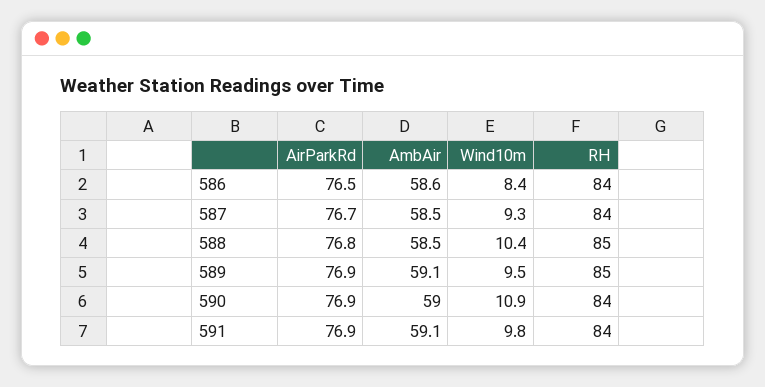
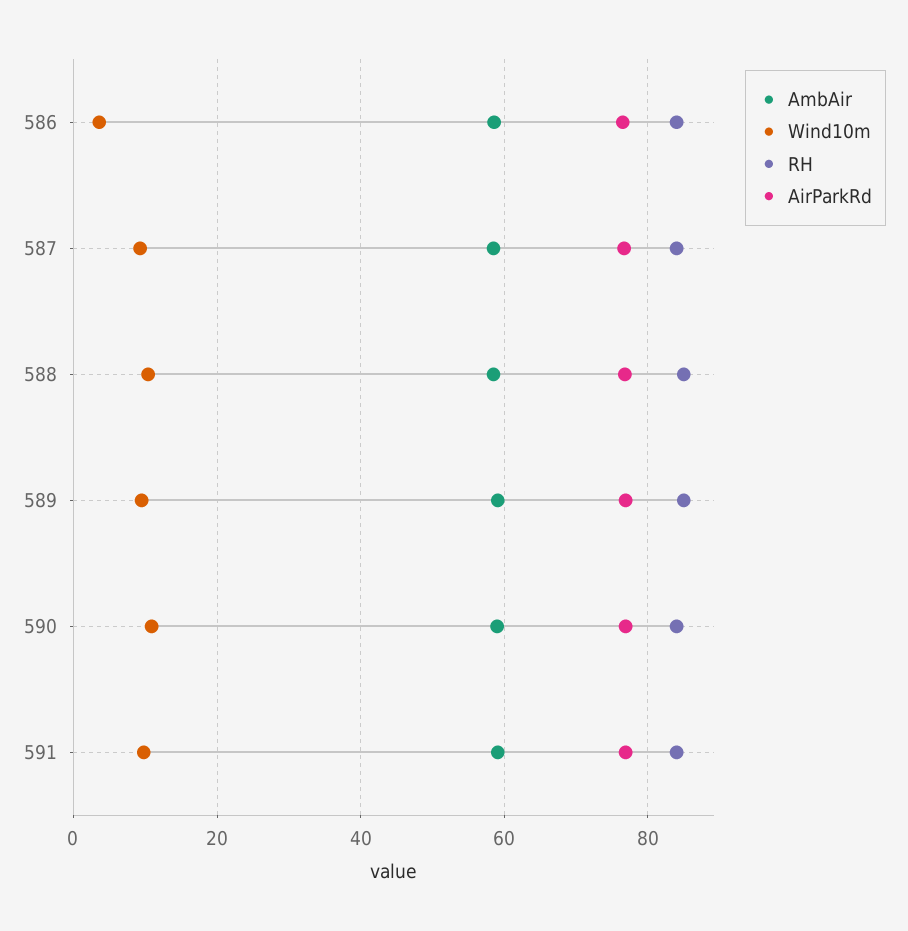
Wind10m, 586: 8.4 -> 4

